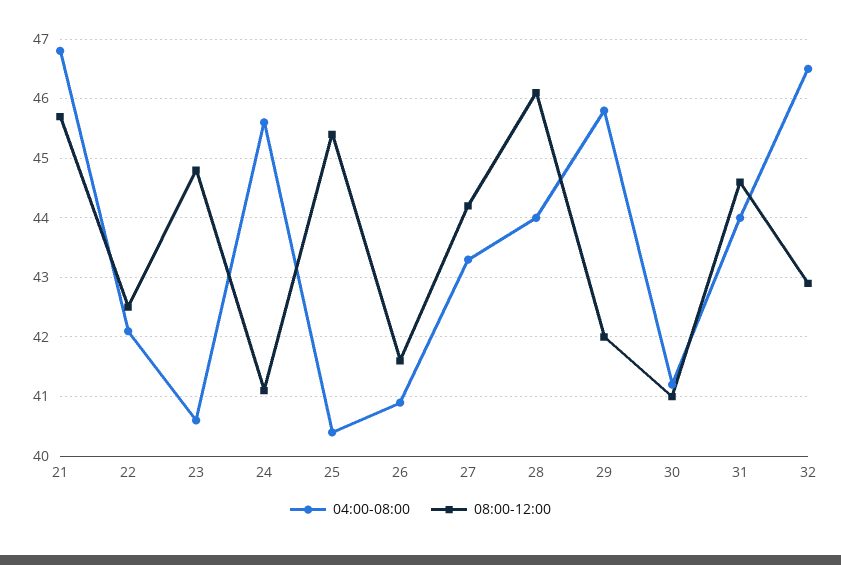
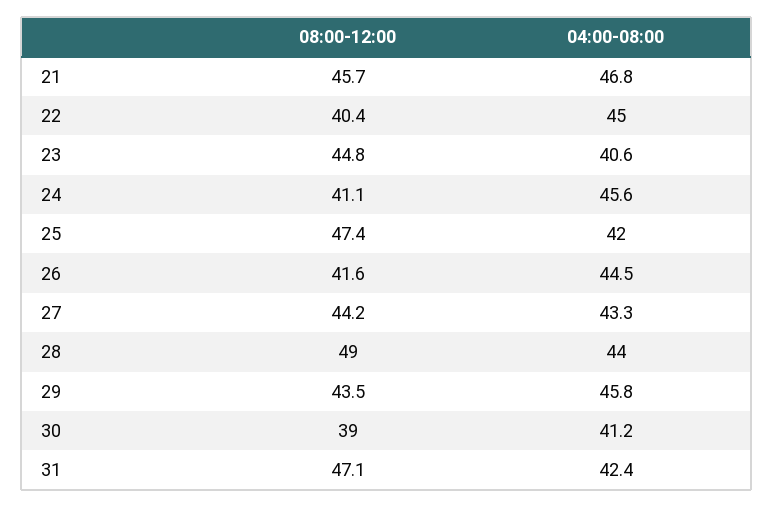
04:00-08:00, 22: 42 -> 45
08:00-12:00, 22: 42.5 -> 40.4
04:00-08:00, 25: 40.5 -> 42
08:00-12:00, 25: 45.5 -> 47.4
04:00-08:00, 26: 41 -> 44.5
08:00-12:00, 28: 46 -> 49
08:00-12:00, 29: 42 -> 43.5
08:00-12:00, 30: 41 -> 39
04:00-08:00, 31: 44 -> 42.4
08:00-12:00, 31: 44.5 -> 47.1
04:00-08:00, 32: 46.5 -> none
08:00-12:00, 32: 43 -> none

